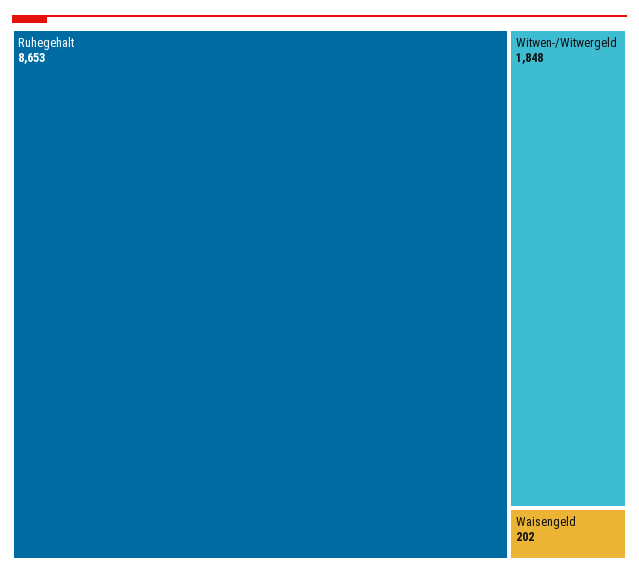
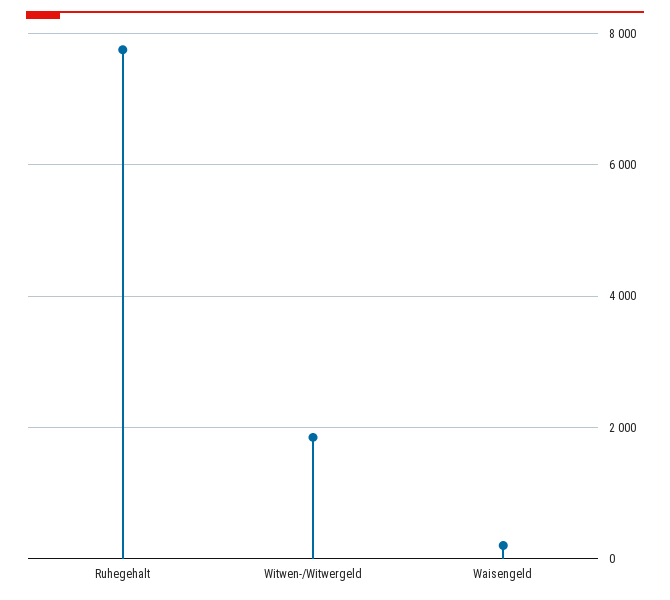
Ruhegehalt: 8653 -> 7800

